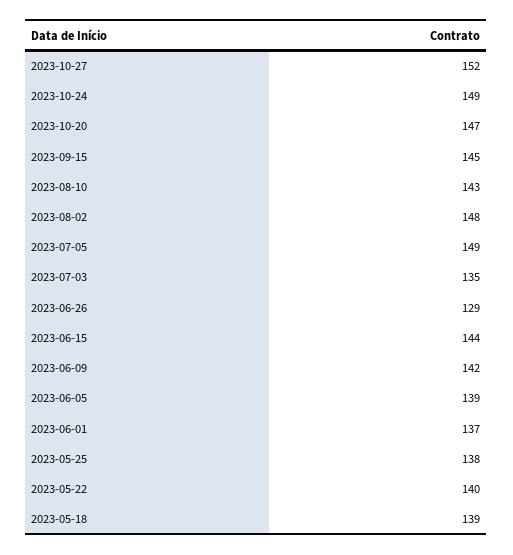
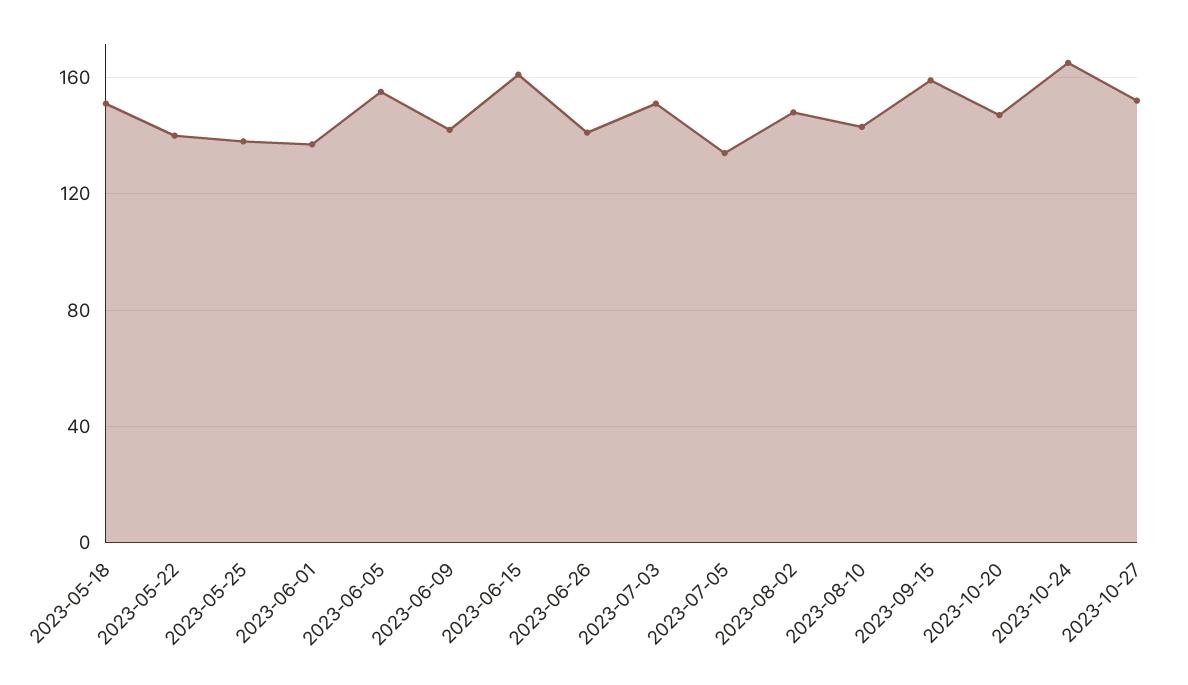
2023-10-24: 149 -> 165
2023-09-15: 145 -> 160
2023-07-05: 149 -> 135
2023-07-03: 135 -> 150
2023-06-26: 129 -> 140
2023-06-15: 144 -> 160
2023-06-05: 139 -> 155
2023-05-18: 139 -> 150

